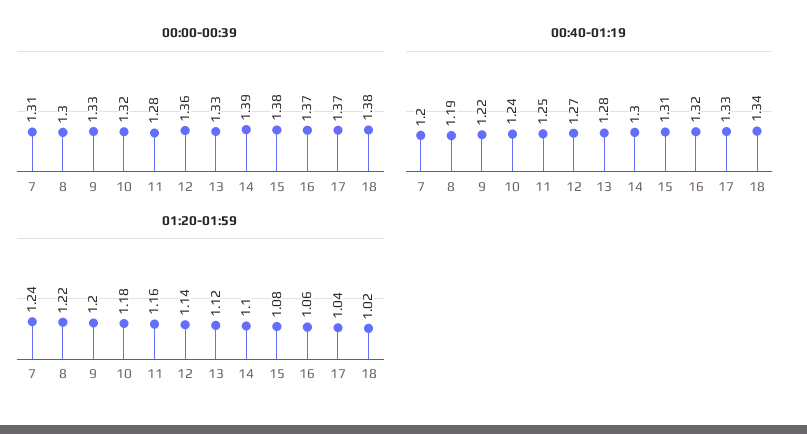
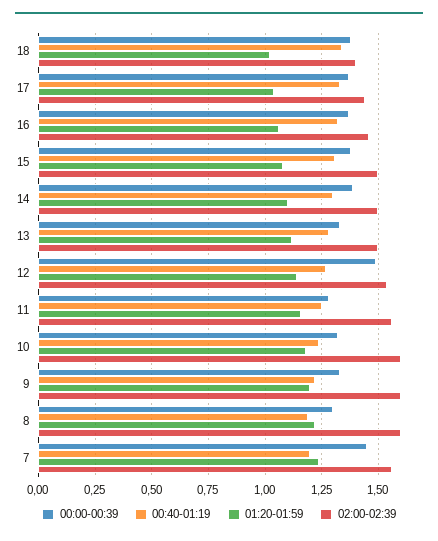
00:00-00:39, 7: 1.31 -> 1.45
00:00-00:39, 12: 1.36 -> 1.5
02:00-02:39, 18: none -> 1.4
02:00-02:39, 17: none -> 1.45
02:00-02:39, 16: none -> 1.45
02:00-02:39, 15: none -> 1.5
02:00-02:39, 14: none -> 1.5
02:00-02:39, 13: none -> 1.5
02:00-02:39, 12: none -> 1.55
02:00-02:39, 11: none -> 1.55
02:00-02:39, 10: none -> 1.6
02:00-02:39, 9: none -> 1.6
02:00-02:39, 8: none -> 1.6
02:00-02:39, 7: none -> 1.55

